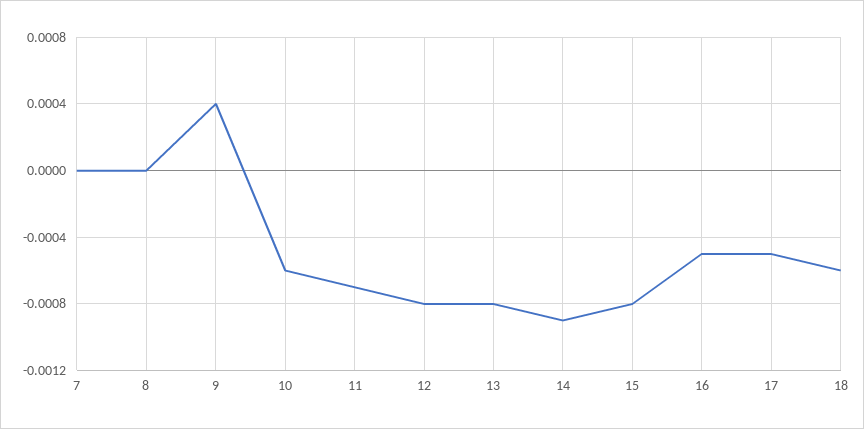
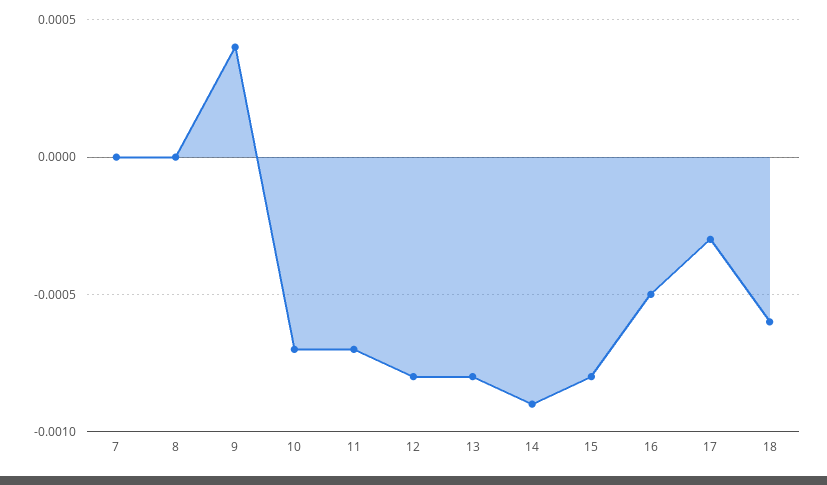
10: -0.0006 -> -0.0007
17: -0.0005 -> -0.0003

